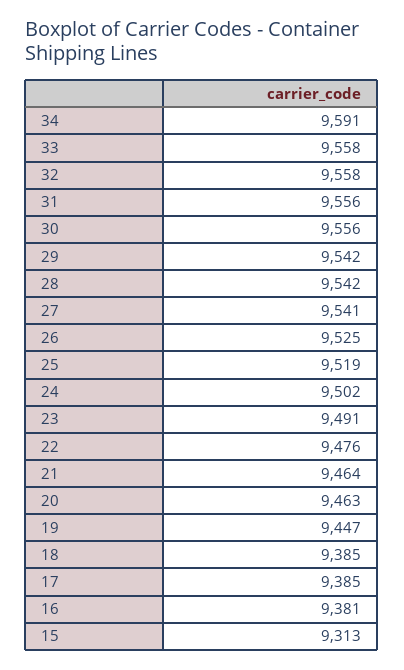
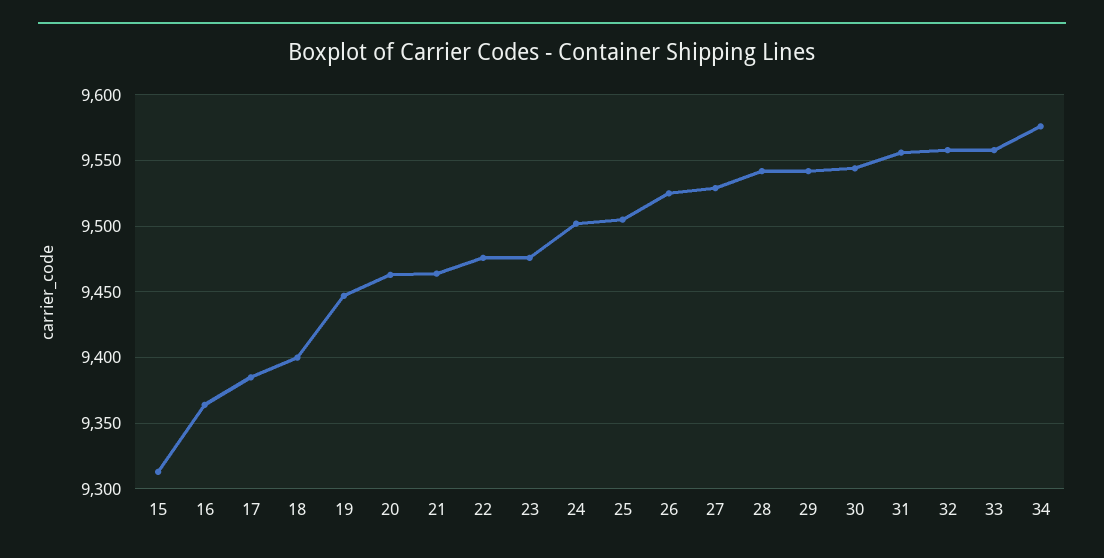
34: 9591 -> 9575
30: 9556 -> 9545
27: 9541 -> 9530
25: 9519 -> 9505
23: 9491 -> 9475
18: 9385 -> 9400
16: 9381 -> 9365

